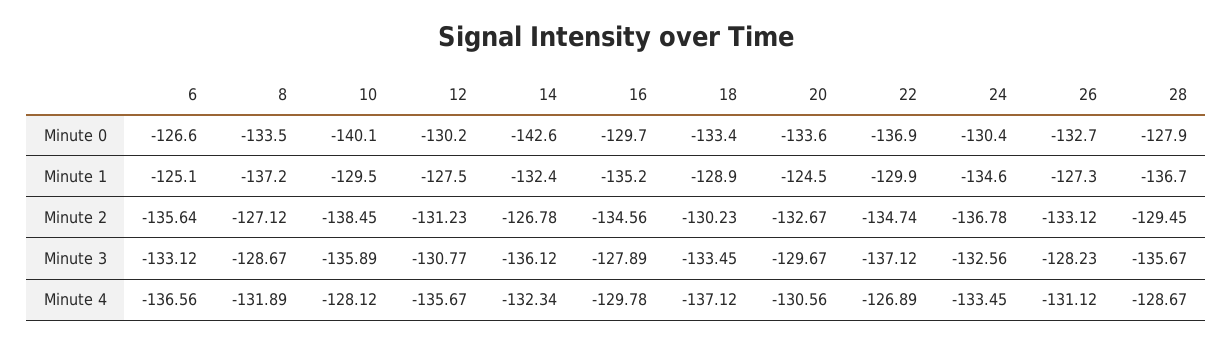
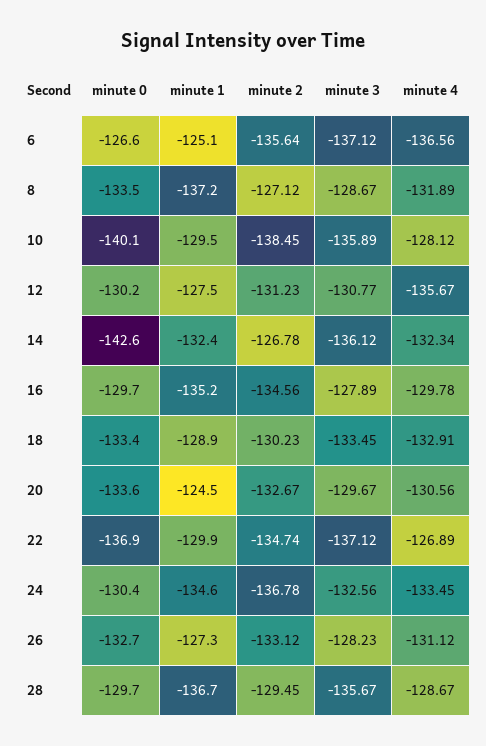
28, Minute 0: -127.9 -> -129.7
6, Minute 3: -133.12 -> -137.12
18, Minute 4: -137.12 -> -132.91

